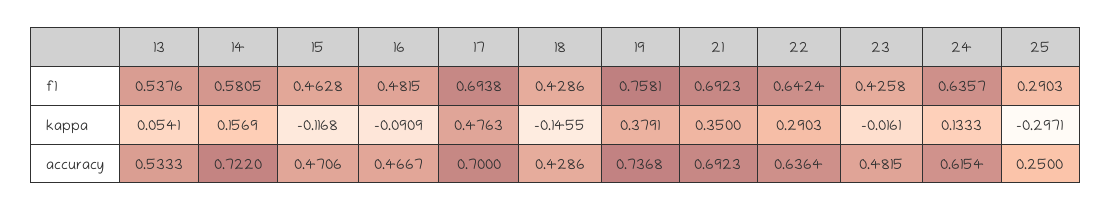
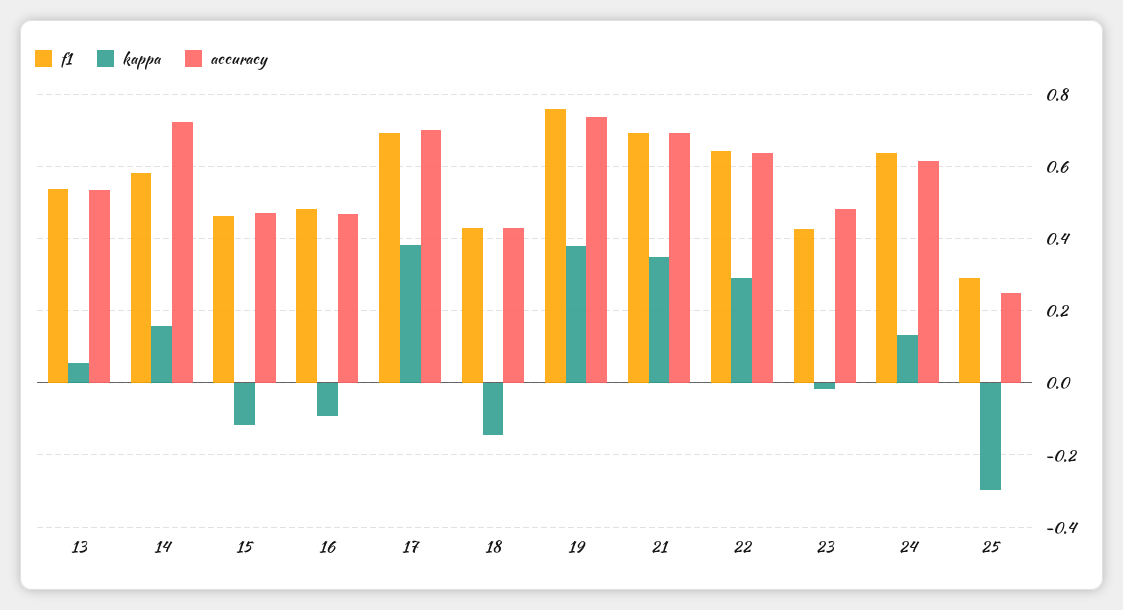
kappa, 17: 0.4763 -> 0.38

